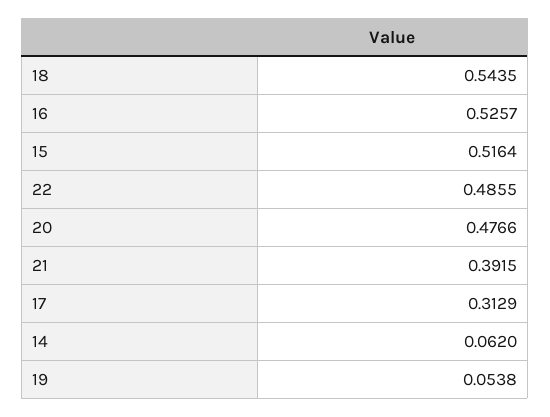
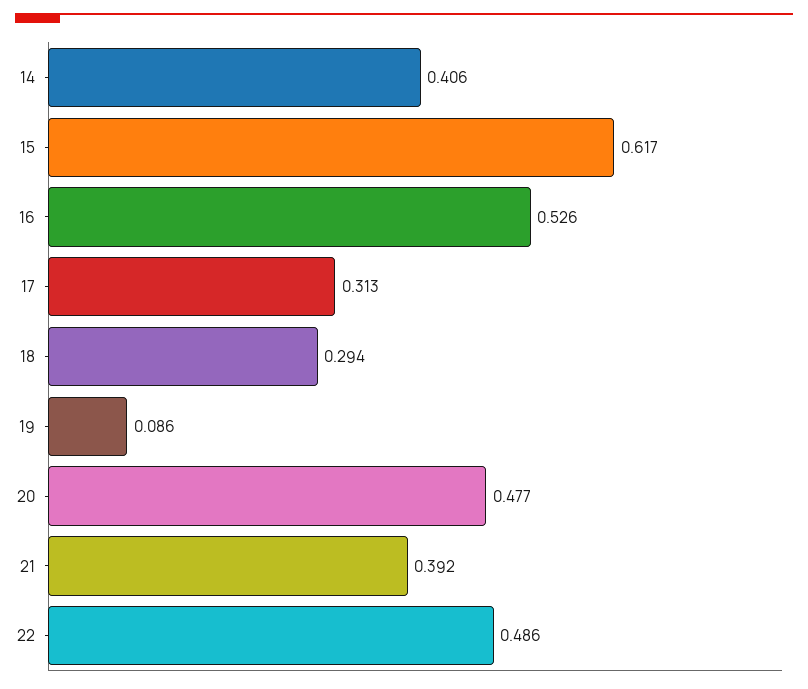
18: 0.5435 -> 0.294
15: 0.5164 -> 0.617
14: 0.062 -> 0.406
19: 0.0538 -> 0.086

